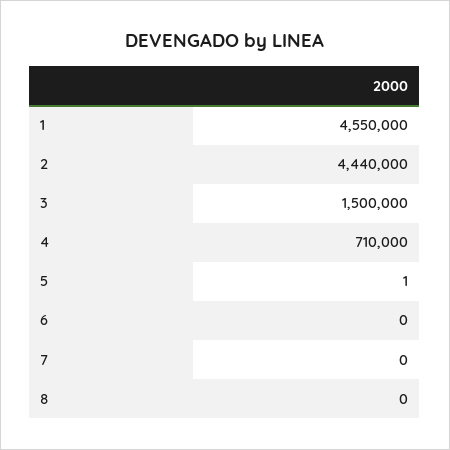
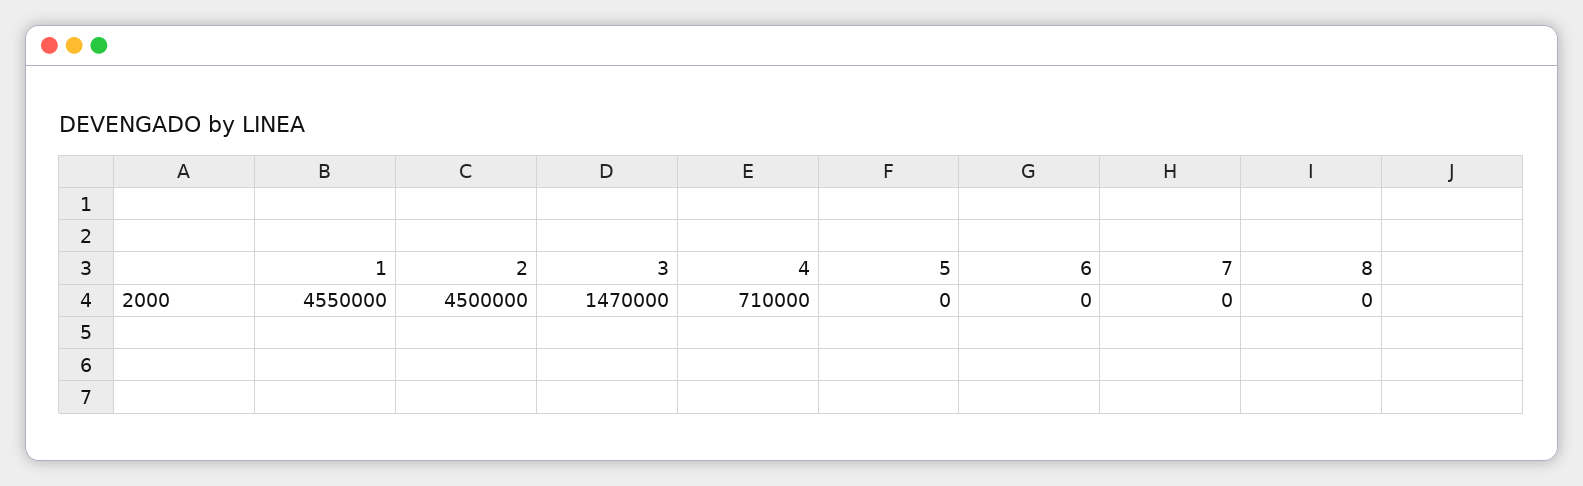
2: 4440000 -> 4500000
3: 1500000 -> 1470000
5: 1 -> 0

